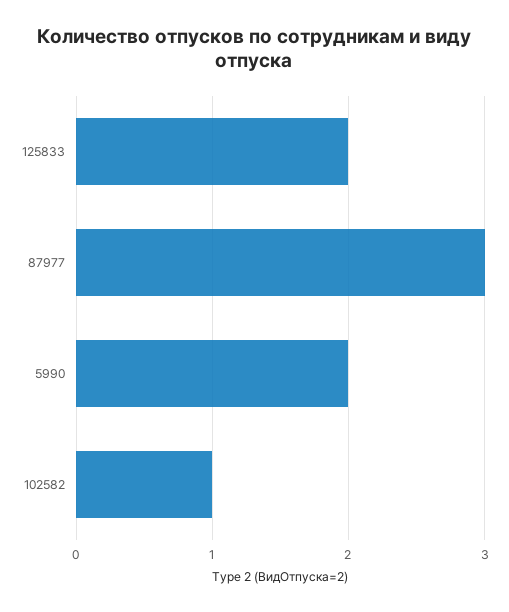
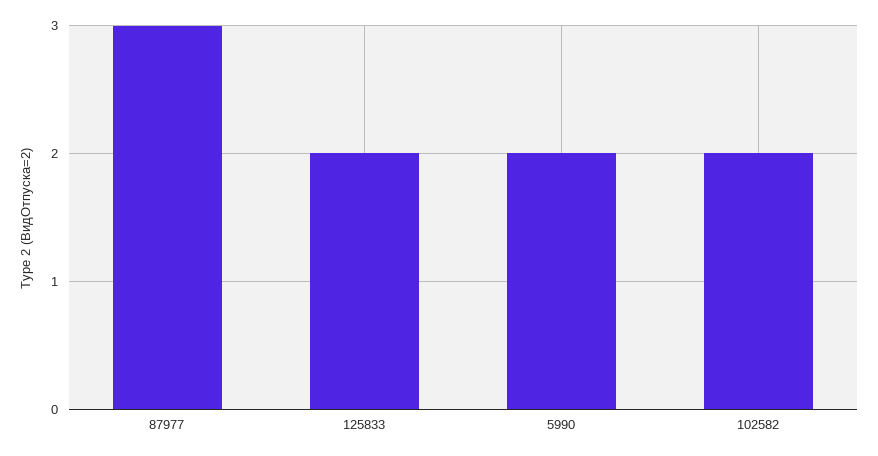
102582: 1 -> 2

